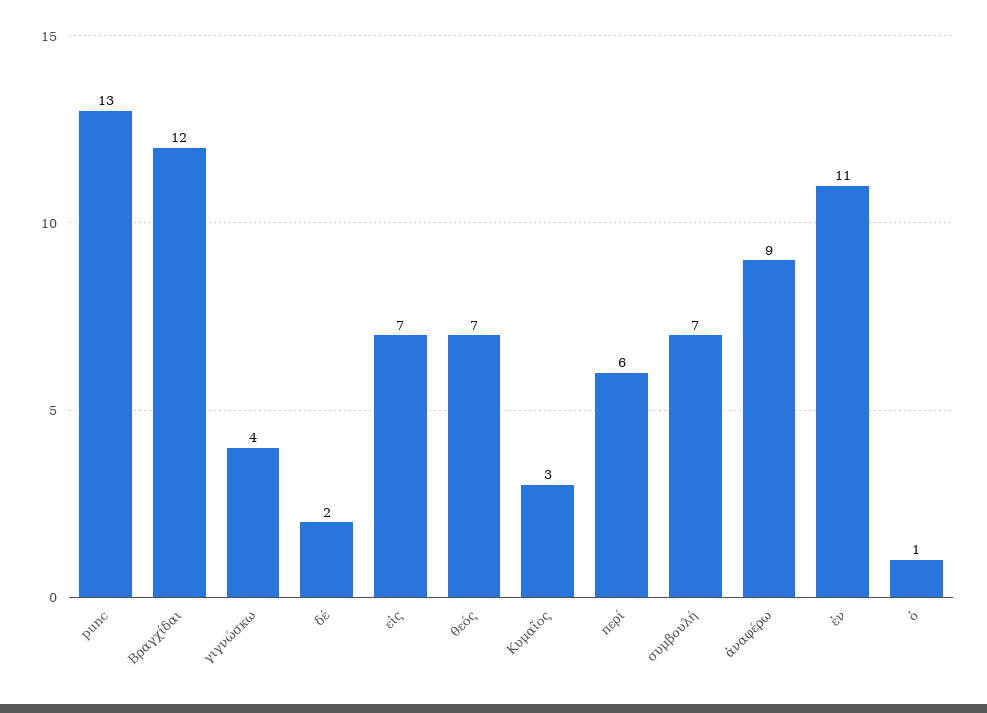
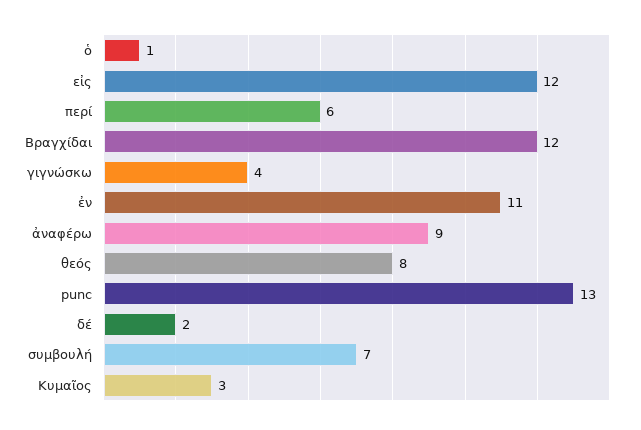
εἰς: 7 -> 12
θεός: 7 -> 8

